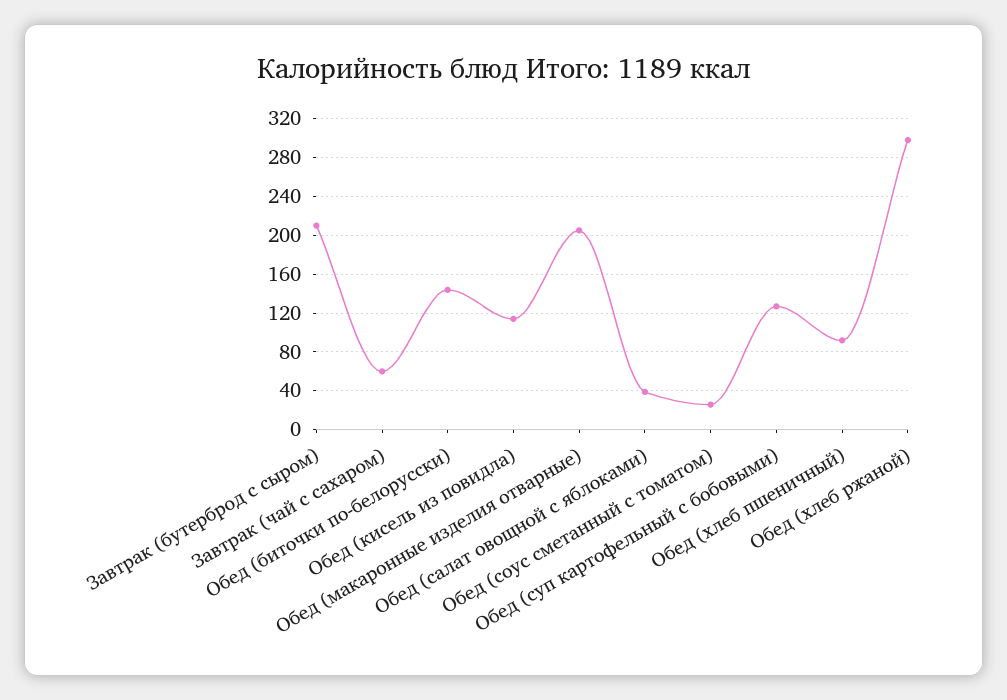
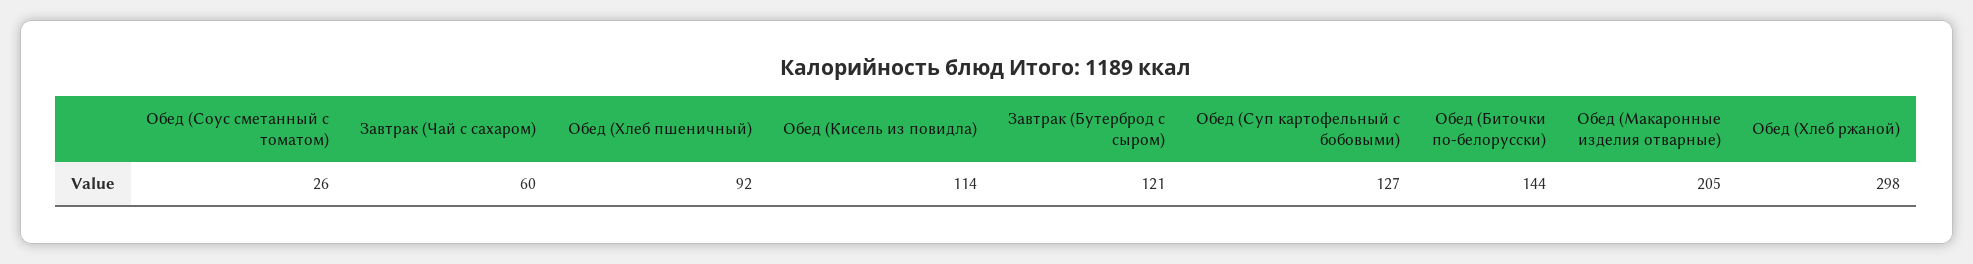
Завтрак (бутерброд с сыром): 210 -> 121
Обед (салат овощной с яблоками): 40 -> none

